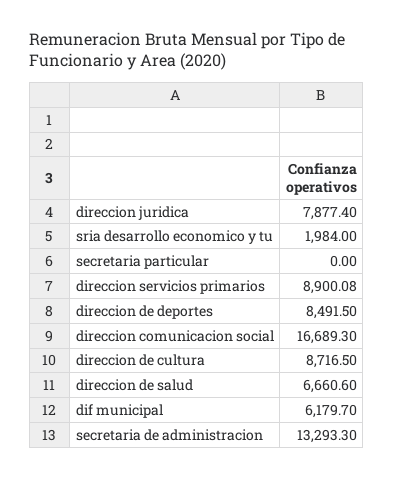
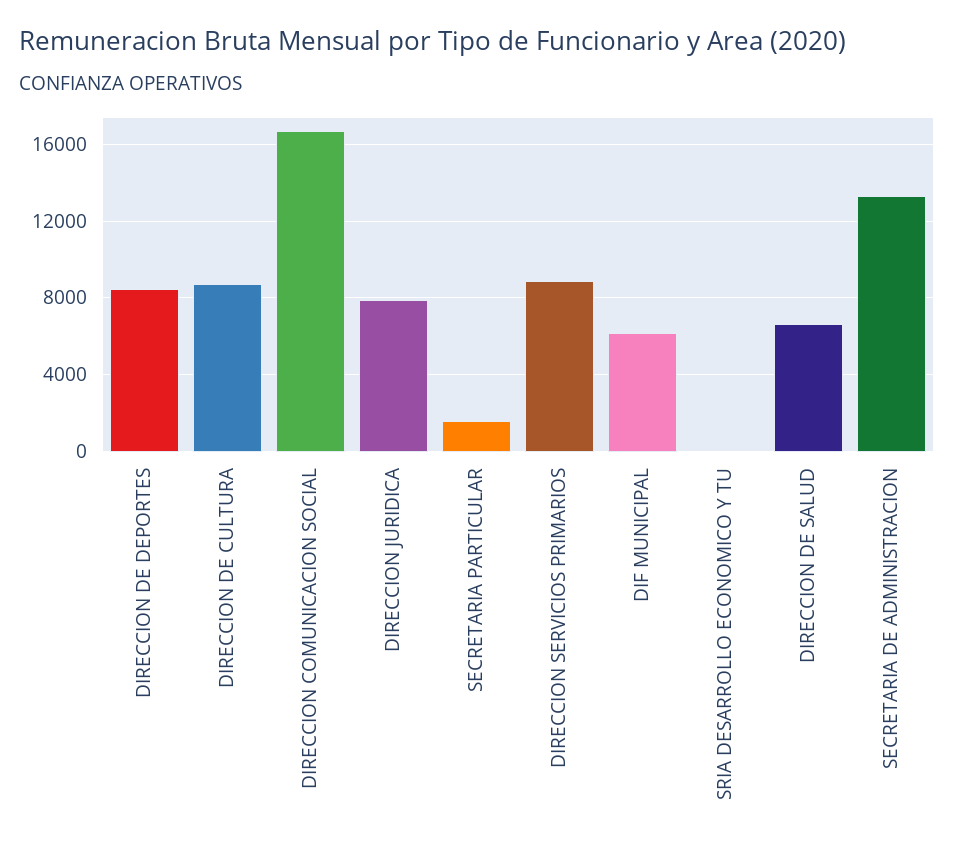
sria desarrollo economico y tu: 1984 -> 0
secretaria particular: 0 -> 1500

